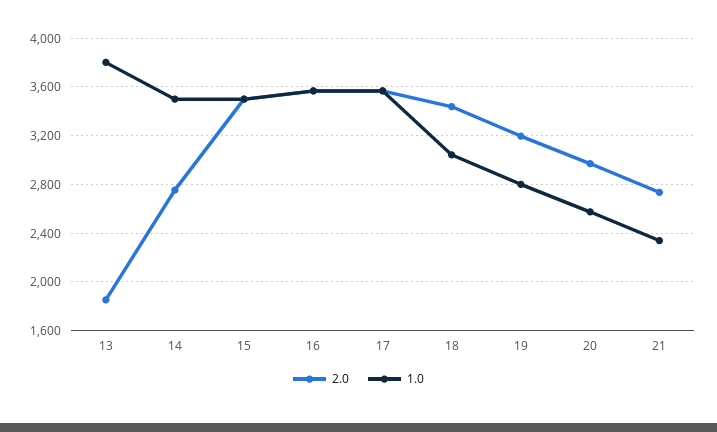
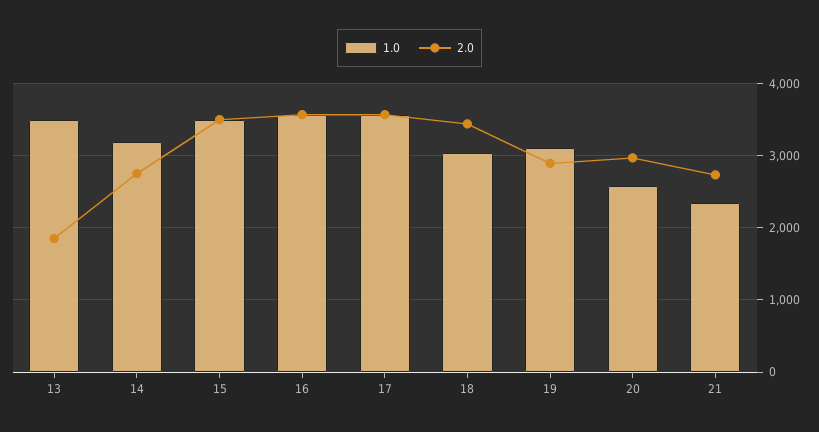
1.0, 13: 3800 -> 3500
1.0, 14: 3500 -> 3200
2.0, 19: 3200 -> 2900
1.0, 19: 2800 -> 3100

